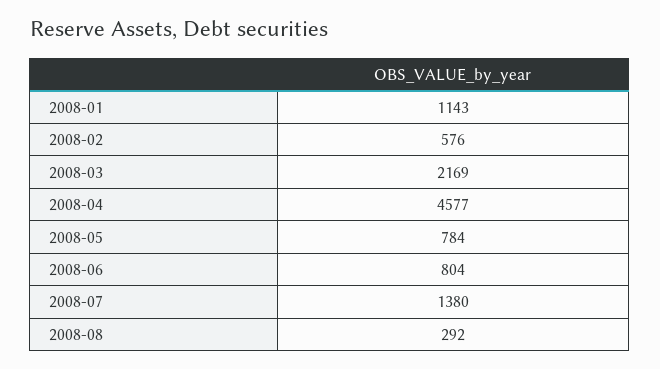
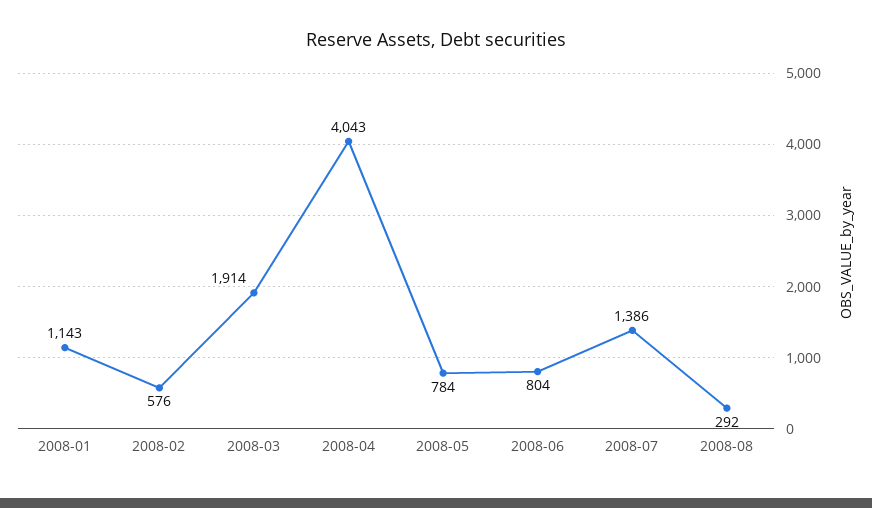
2008-03: 2169 -> 1914
2008-04: 4577 -> 4043
2008-07: 1380 -> 1386

